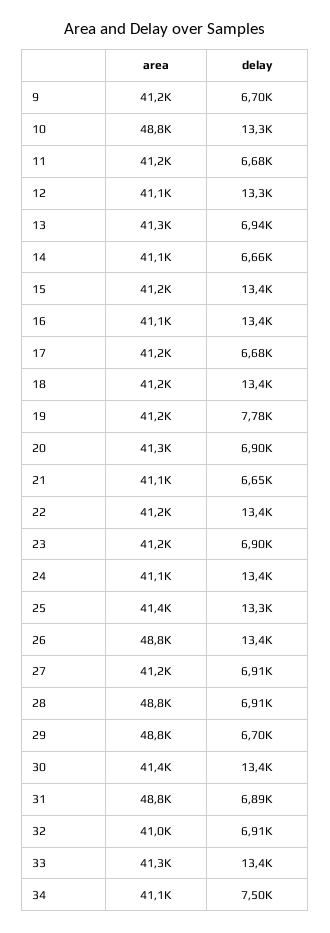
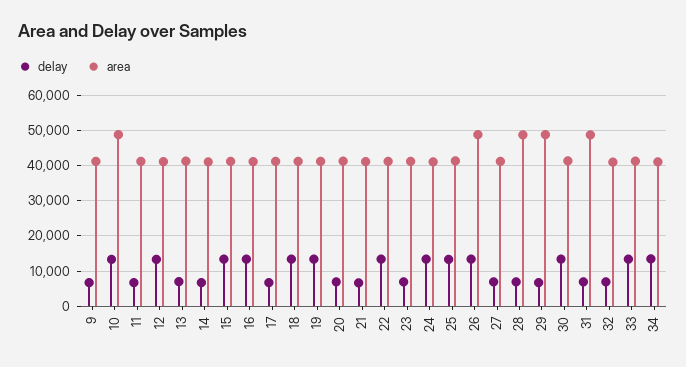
delay, 19: 7780 -> 14000
delay, 34: 7500 -> 14000

